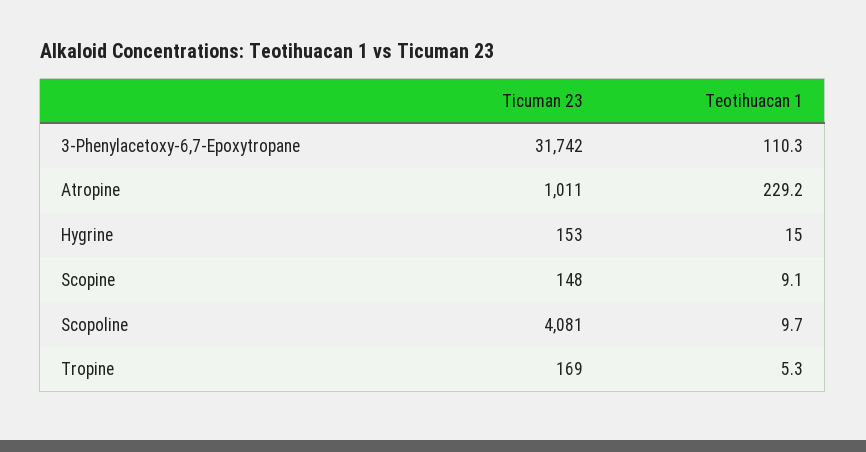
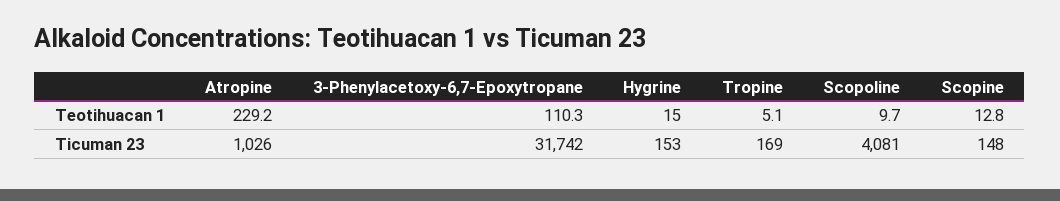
Ticuman 23, Atropine: 1011 -> 1026
Teotihuacan 1, Scopine: 9.1 -> 12.8
Teotihuacan 1, Tropine: 5.3 -> 5.1

